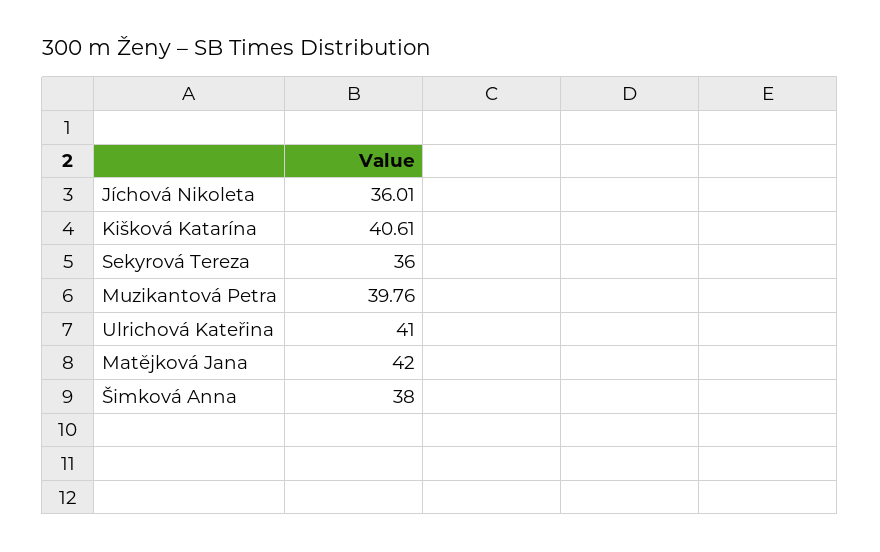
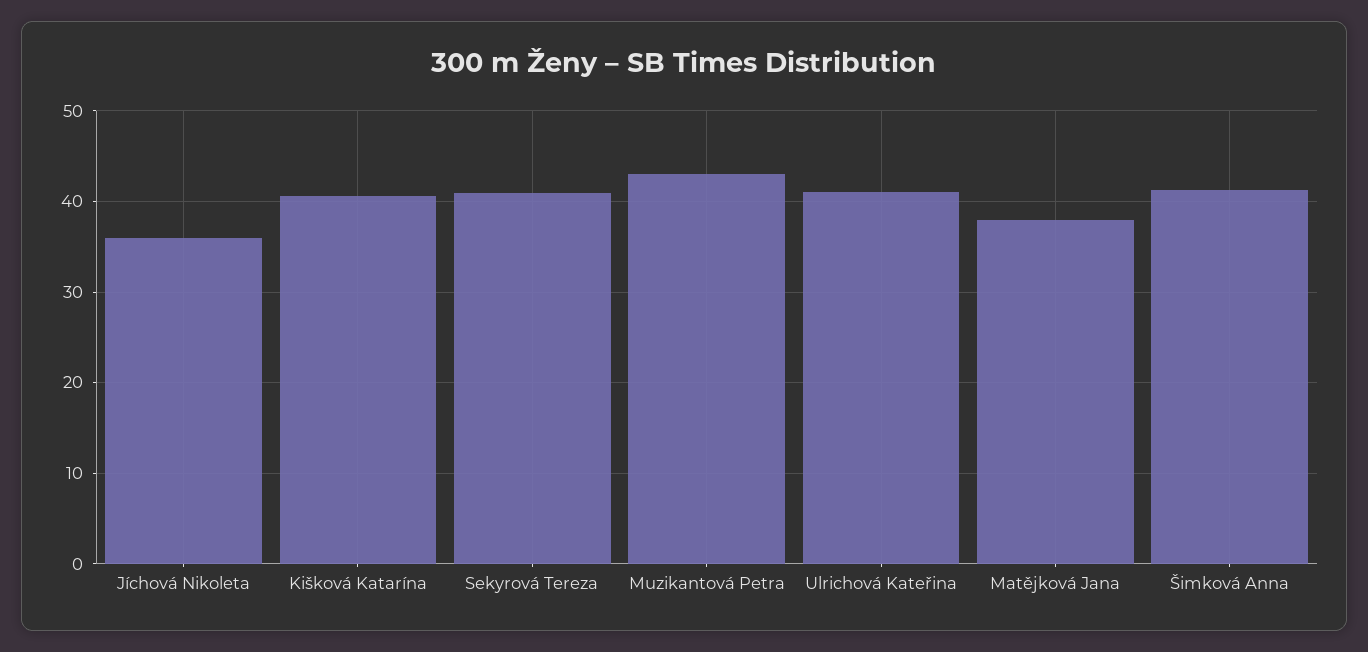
Sekyrová Tereza: 36 -> 41
Muzikantová Petra: 39.76 -> 43
Matějková Jana: 42 -> 38
Šimková Anna: 38 -> 41

